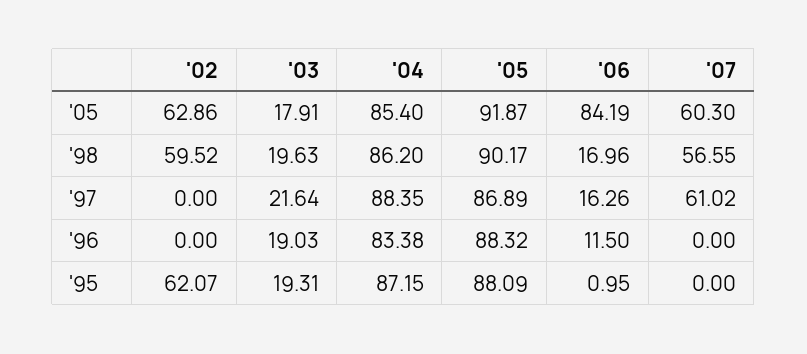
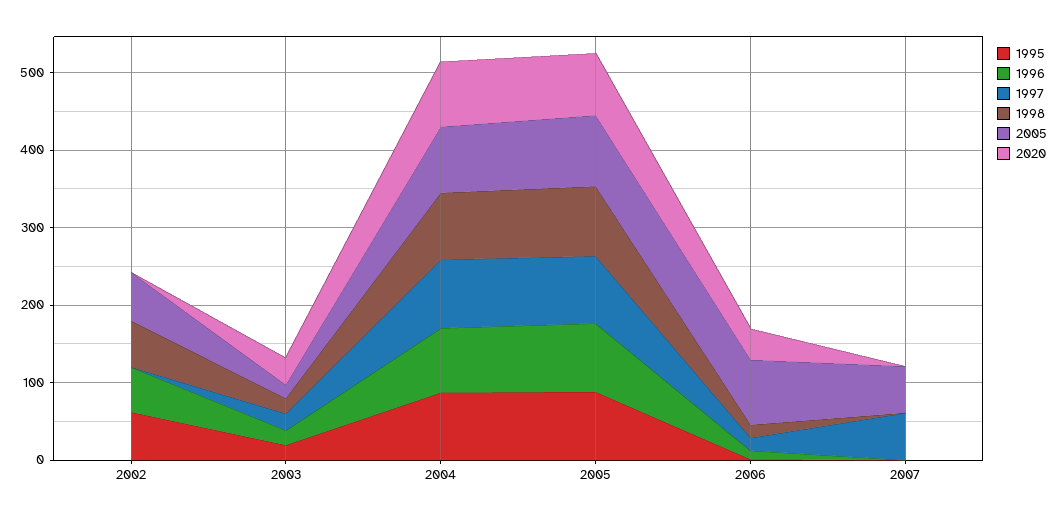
'98, '07: 56.55 -> 0
'96, '02: 0 -> 60
2020, '02: none -> 0
2020, '03: none -> 40
2020, '04: none -> 80
2020, '05: none -> 80
2020, '06: none -> 40
2020, '07: none -> 0

